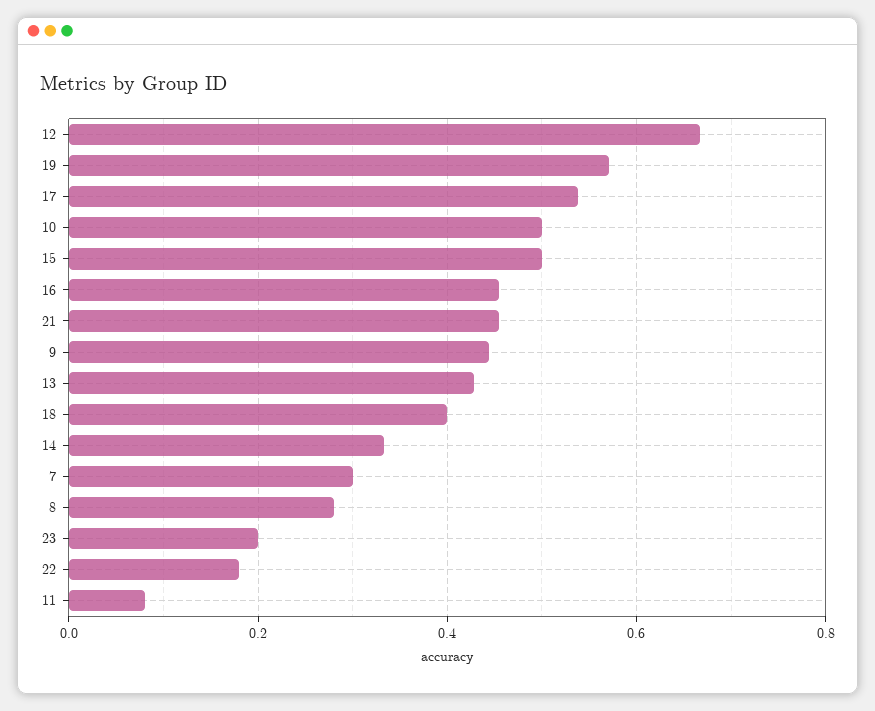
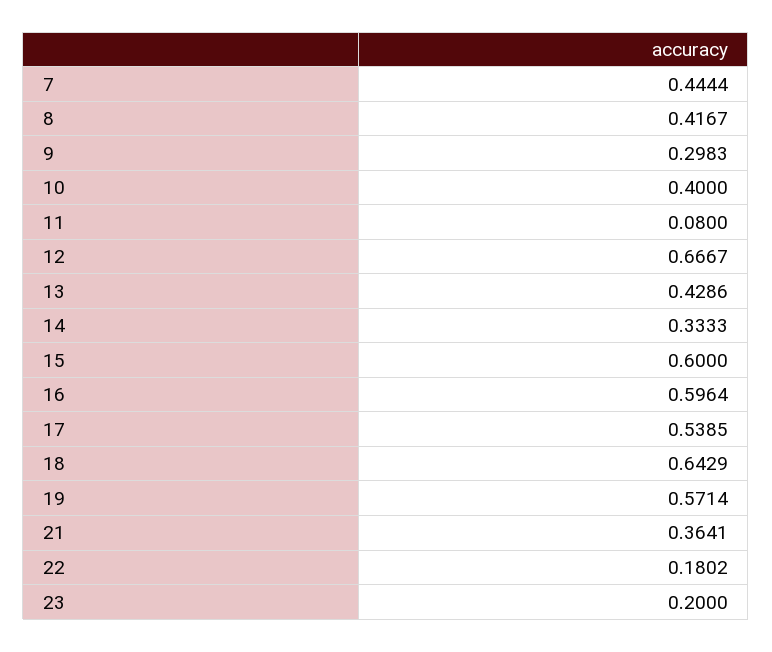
10: 0.5 -> 0.4
15: 0.5 -> 0.6
16: 0.46 -> 0.5964
21: 0.46 -> 0.3641
9: 0.44 -> 0.2983
18: 0.4 -> 0.6429
7: 0.3 -> 0.4444
8: 0.28 -> 0.4167

